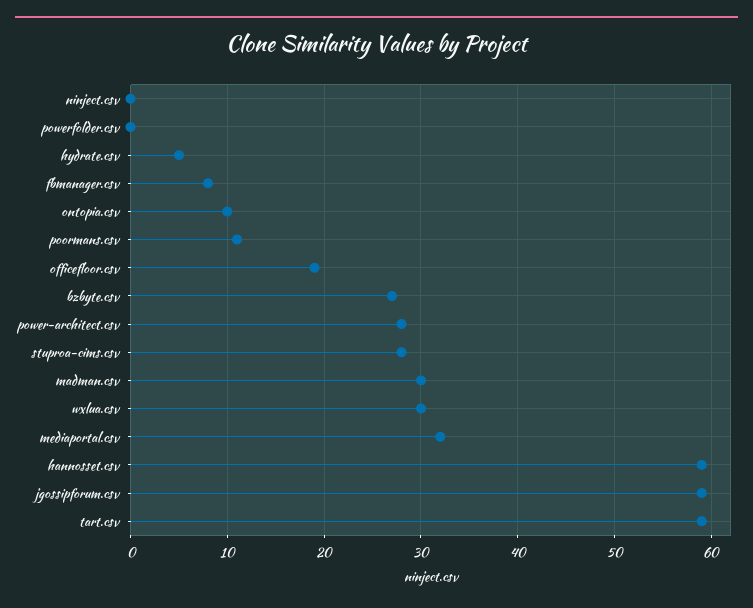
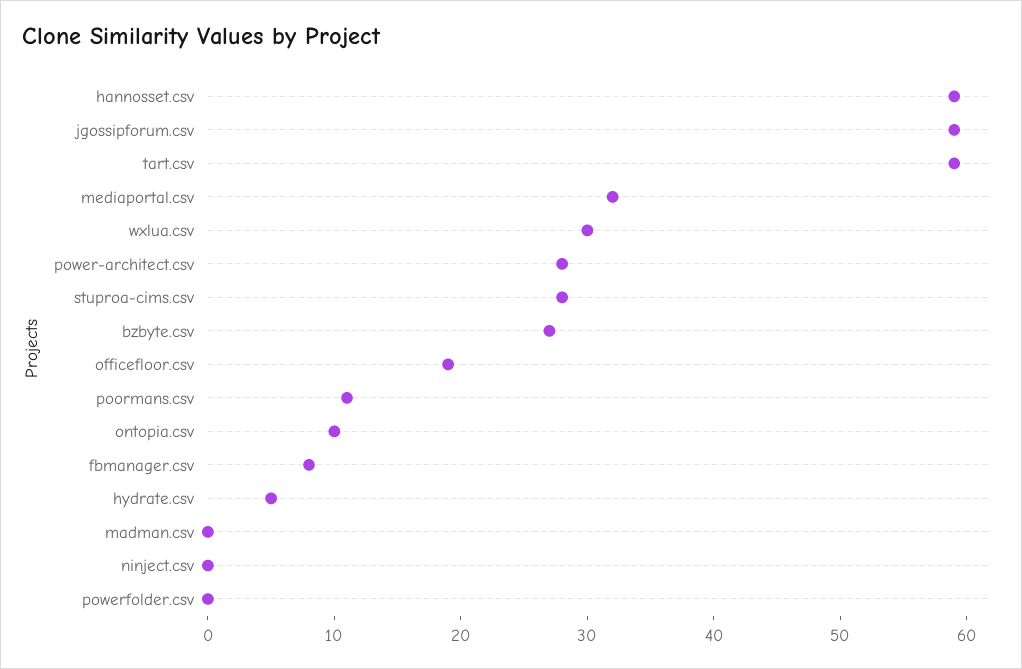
madman.csv: 30 -> 0

